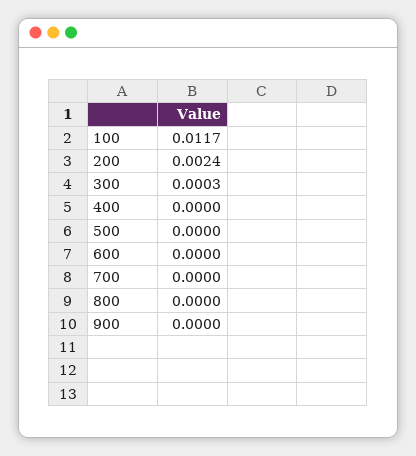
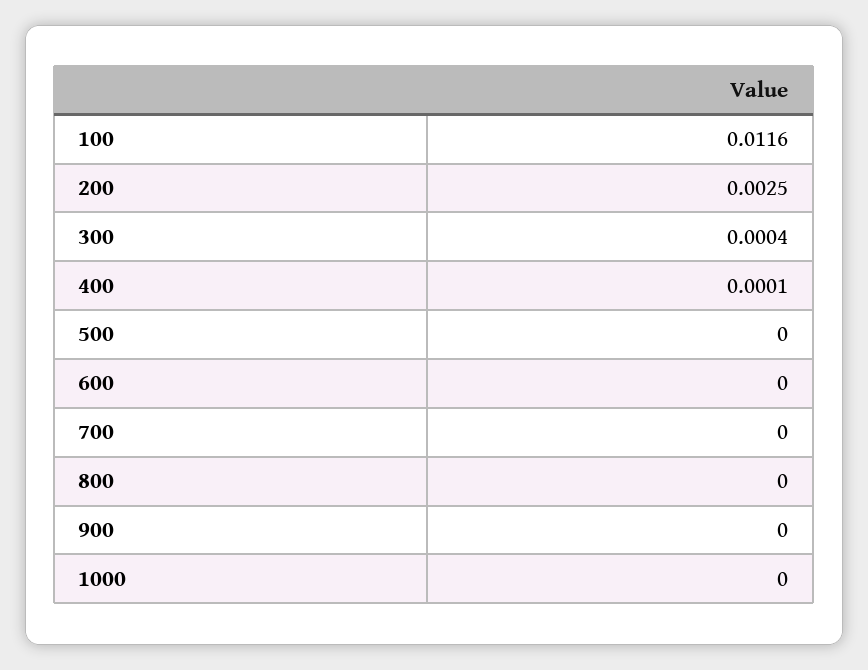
100: 0.0117 -> 0.0116
200: 0.0024 -> 0.0025
300: 0.0003 -> 0.0004
400: 0 -> 0.0001
1000: none -> 0

